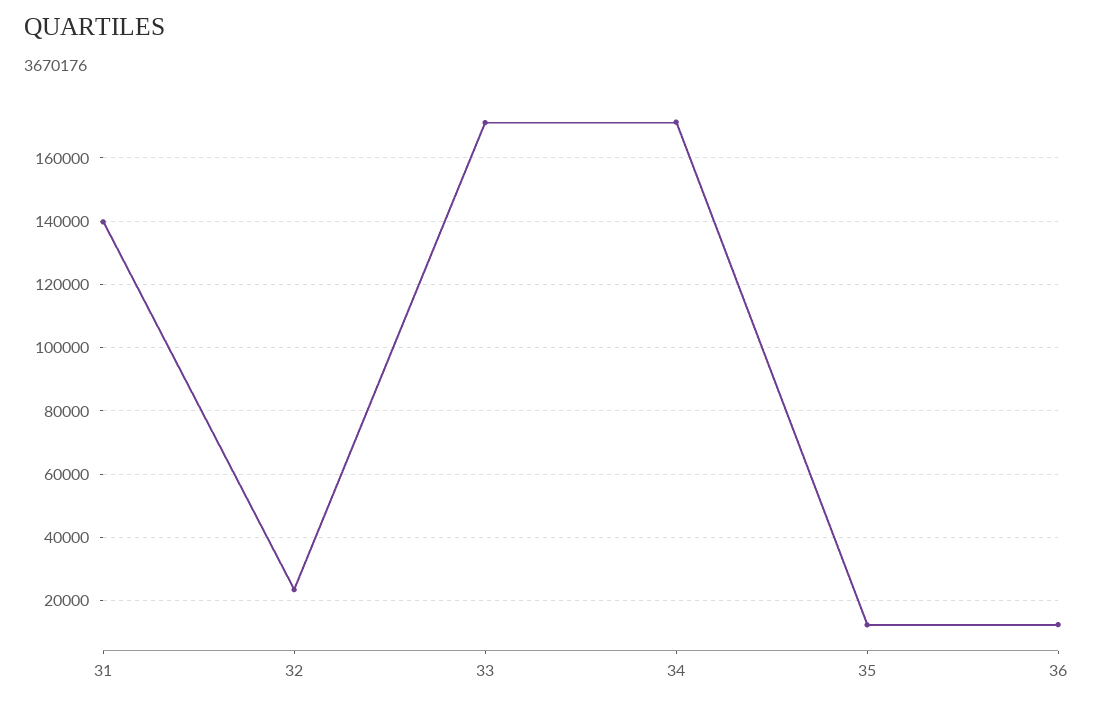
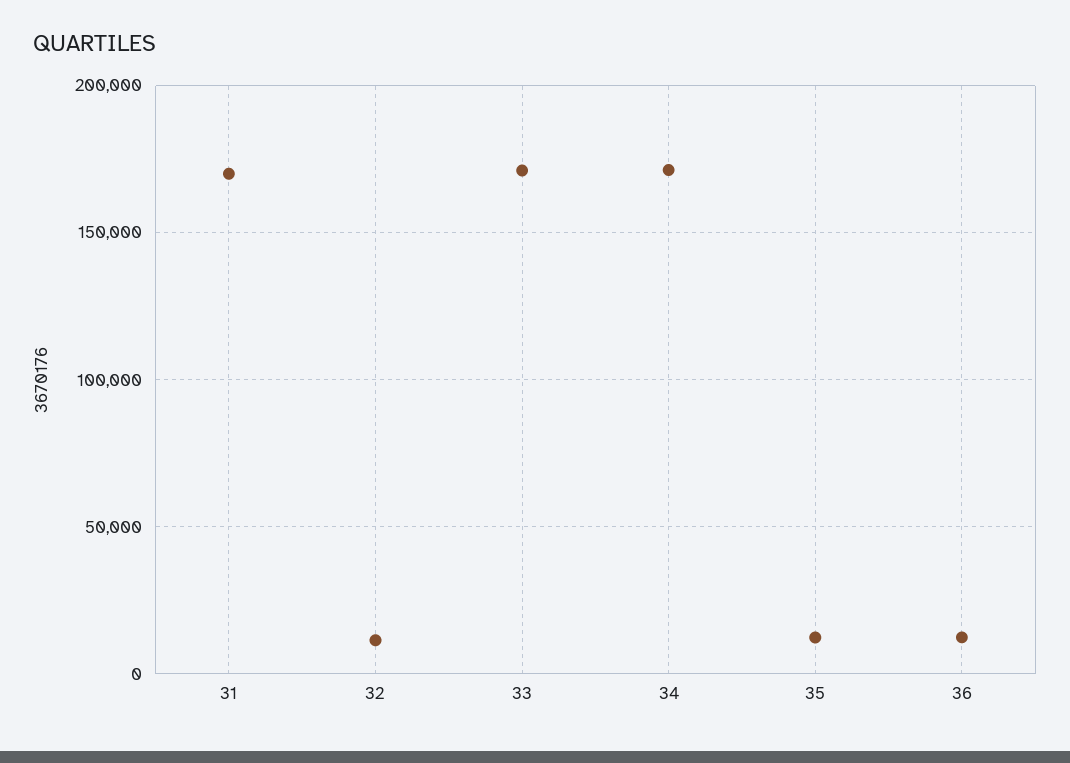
31: 140000 -> 170000
32: 24000 -> 10000

